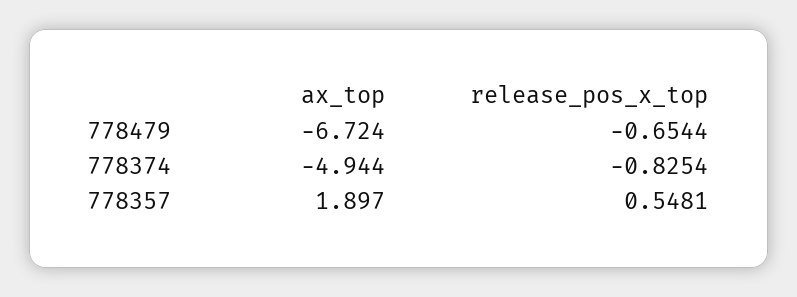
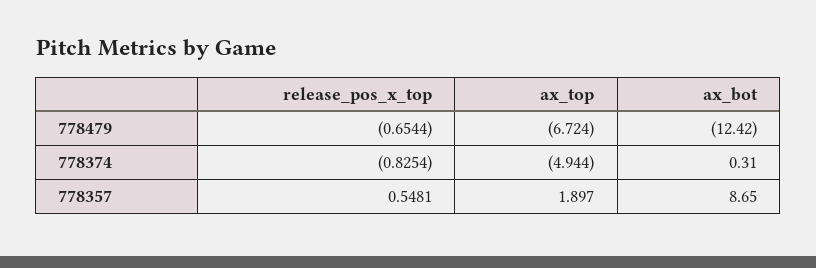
ax_bot, 778479: none -> -12.42
ax_bot, 778374: none -> 0.31
ax_bot, 778357: none -> 8.65

